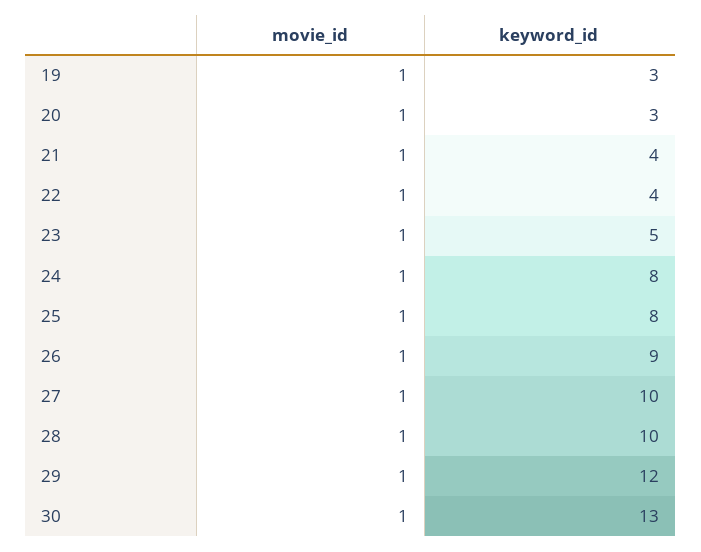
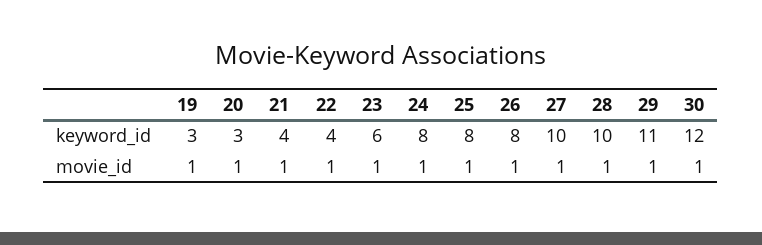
keyword_id, 23: 5 -> 6
keyword_id, 26: 9 -> 8
keyword_id, 29: 12 -> 11
keyword_id, 30: 13 -> 12

